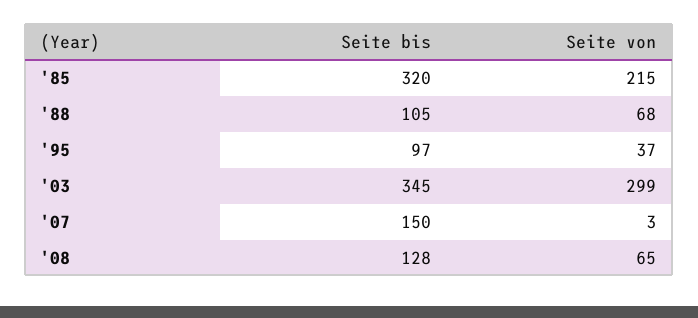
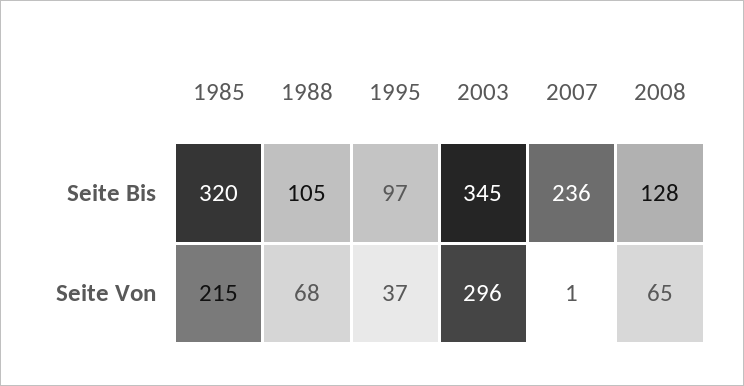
Seite von, '03: 299 -> 296
Seite bis, '07: 150 -> 236
Seite von, '07: 3 -> 1

